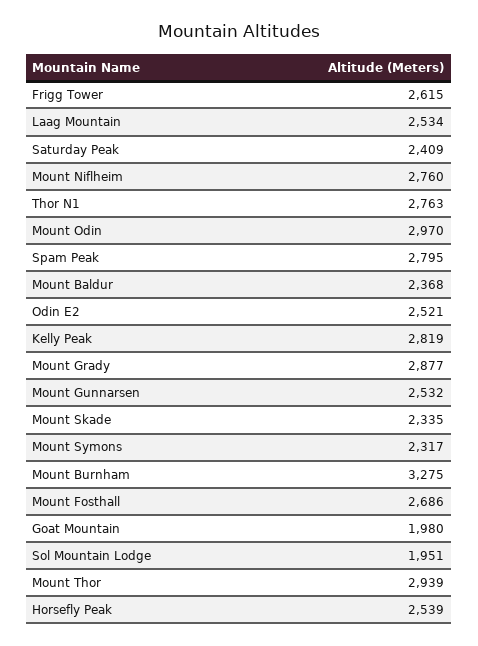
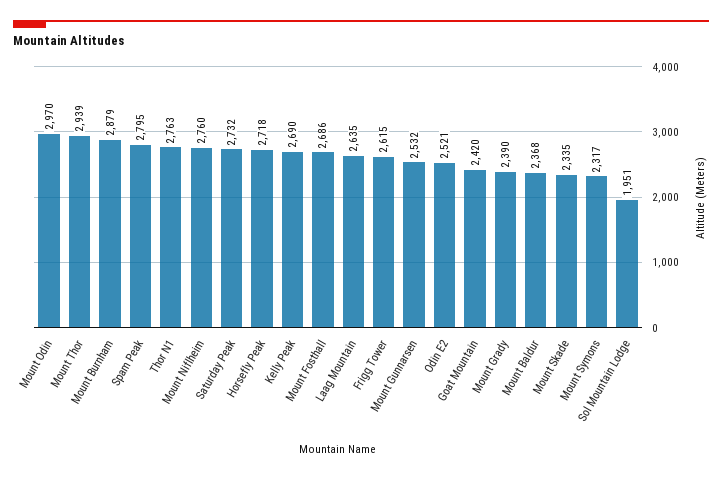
Laag Mountain: 2534 -> 2635
Saturday Peak: 2409 -> 2732
Kelly Peak: 2819 -> 2690
Mount Grady: 2877 -> 2390
Mount Burnham: 3275 -> 2879
Goat Mountain: 1980 -> 2420
Horsefly Peak: 2539 -> 2718

